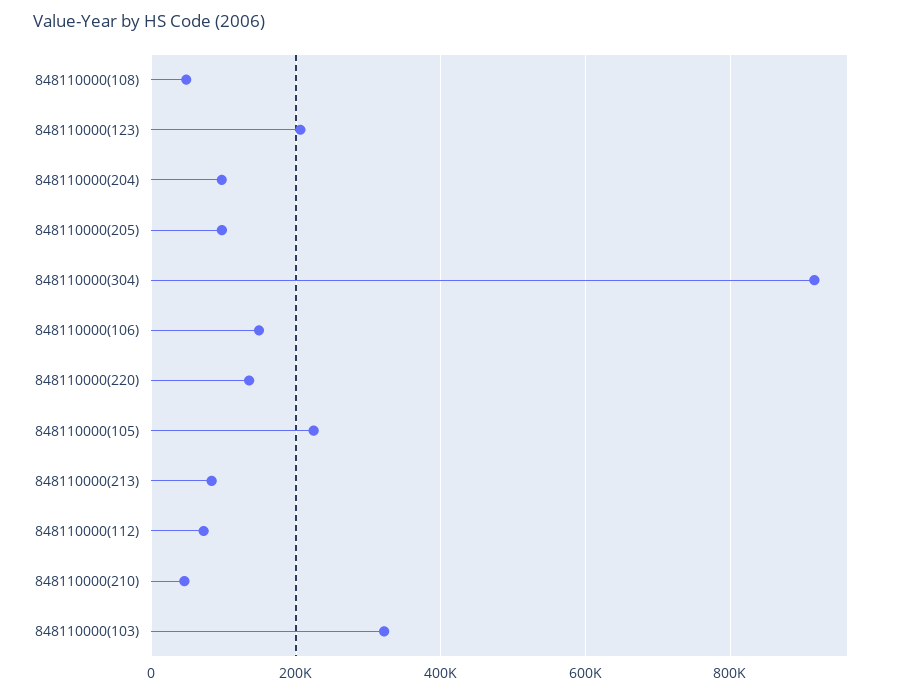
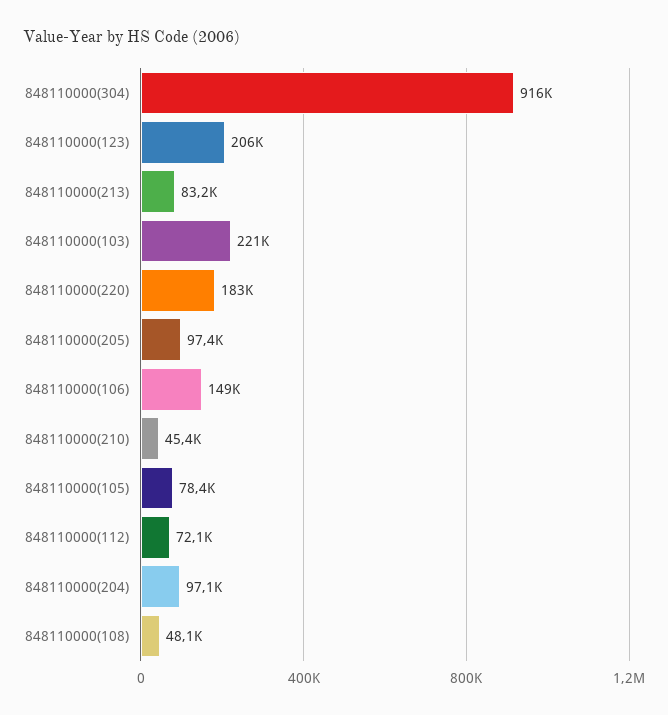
848110000(220): 140000 -> 183000
848110000(105): 220000 -> 78400
848110000(103): 320000 -> 221000

